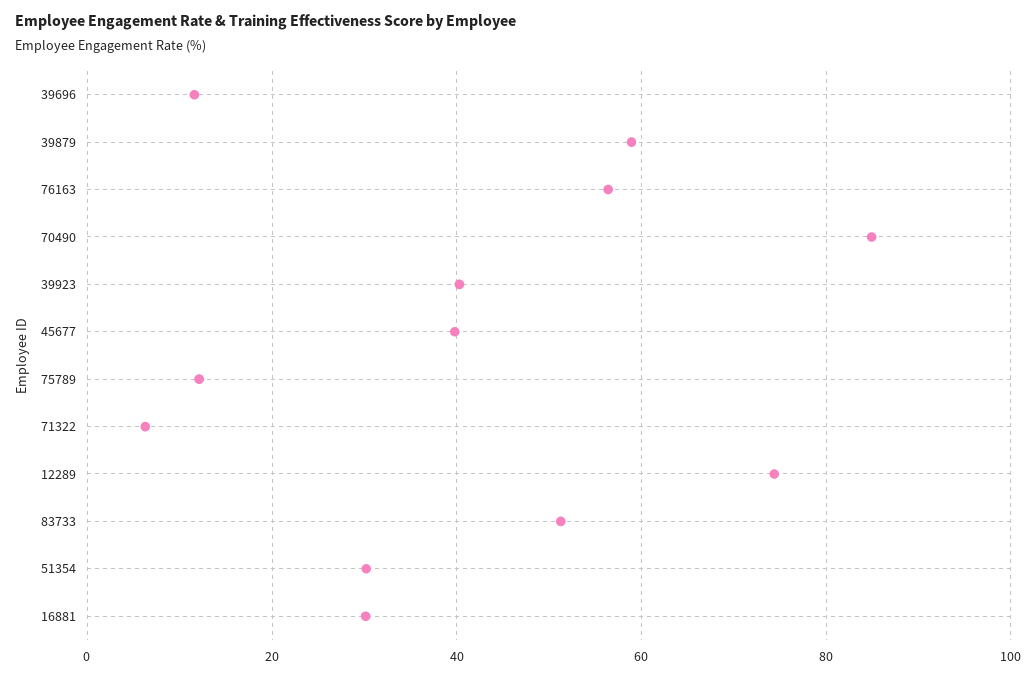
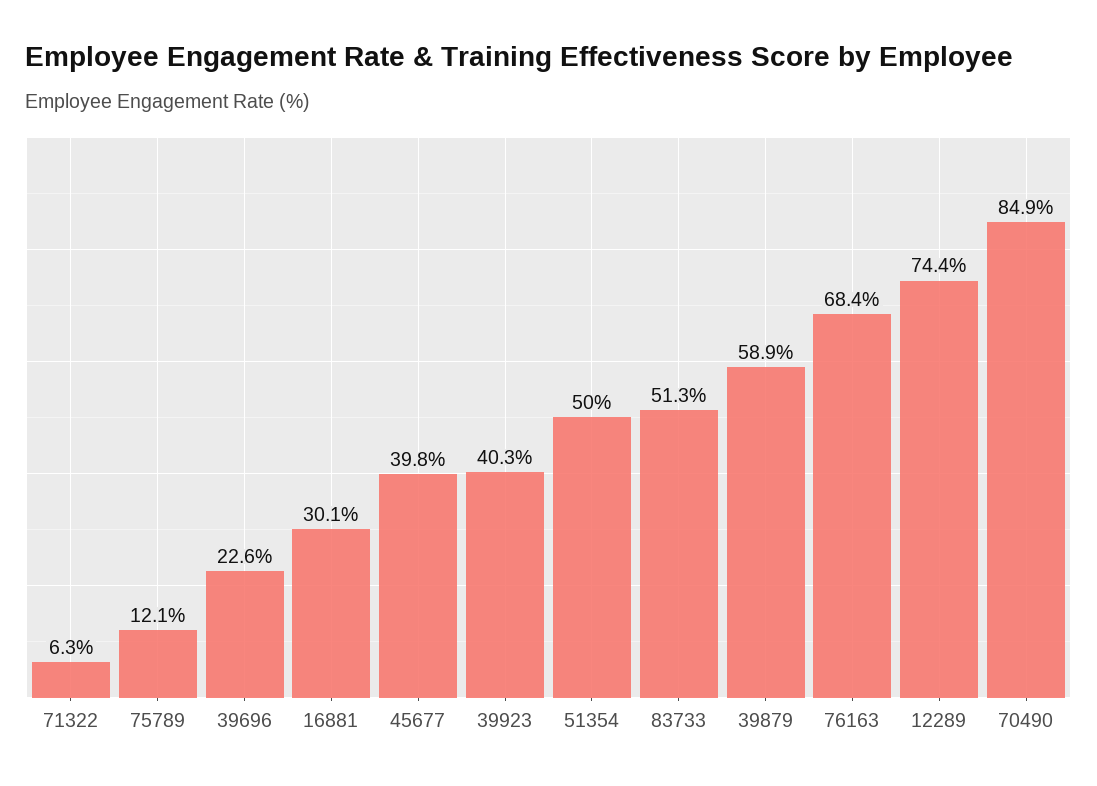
39696: 12 -> 22.6
76163: 56 -> 68.4
51354: 30 -> 50

